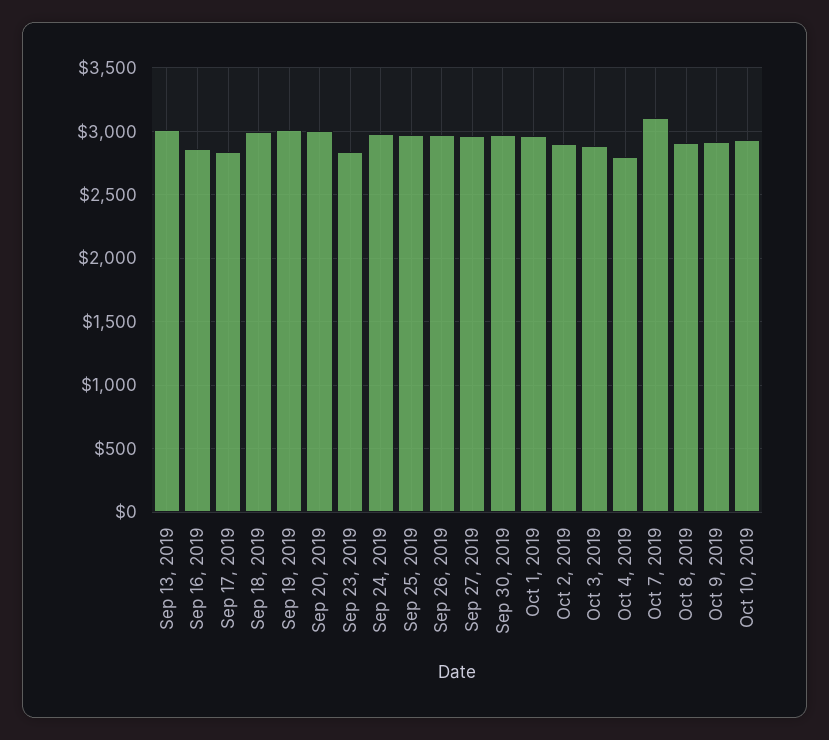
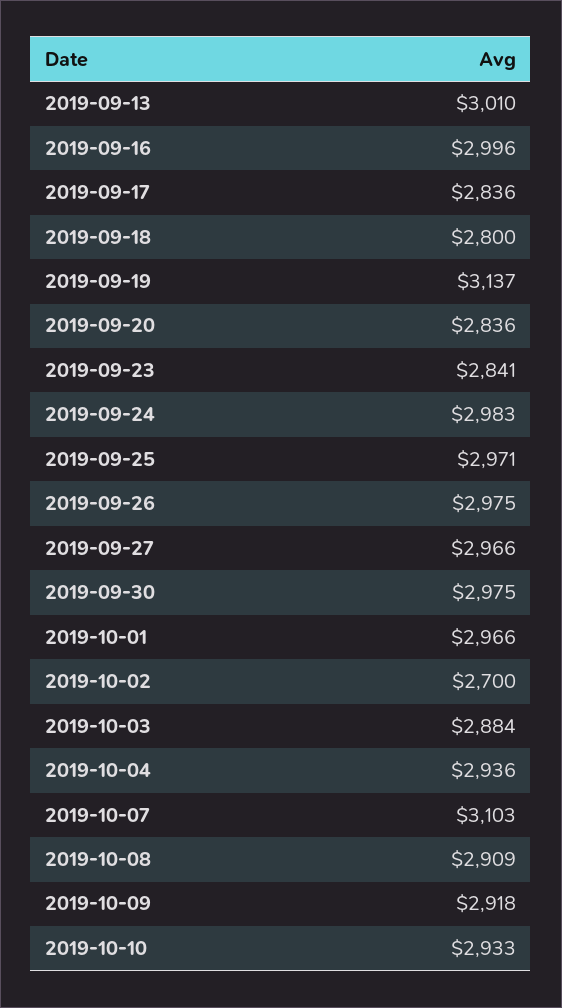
Sep 16, 2019: 2850 -> 2996
Sep 18, 2019: 3000 -> 2800
Sep 19, 2019: 3000 -> 3137
Sep 20, 2019: 3000 -> 2836
Oct 2, 2019: 2900 -> 2700
Oct 4, 2019: 2800 -> 2936

